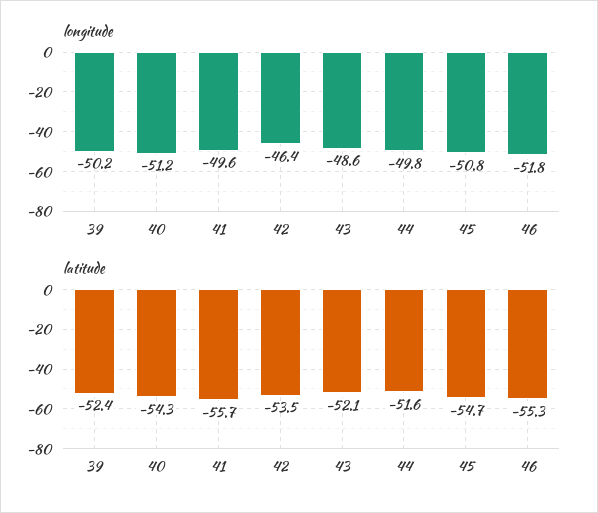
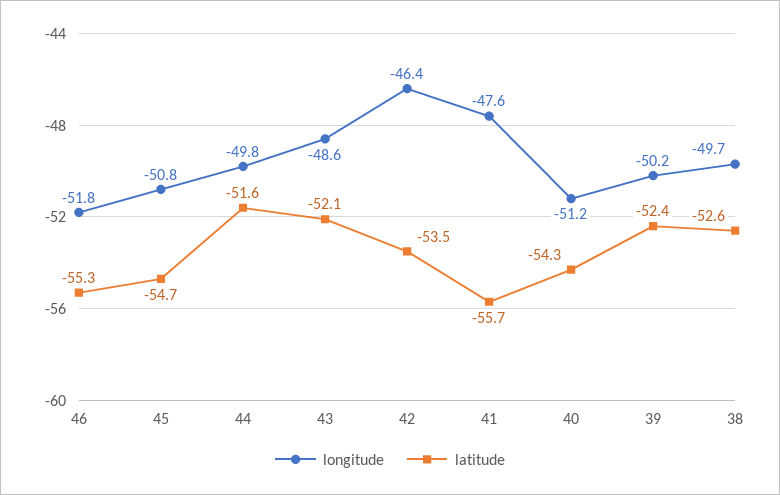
longitude, 41: -49.6 -> -47.6
longitude, 38: none -> -49.7
latitude, 38: none -> -52.6

